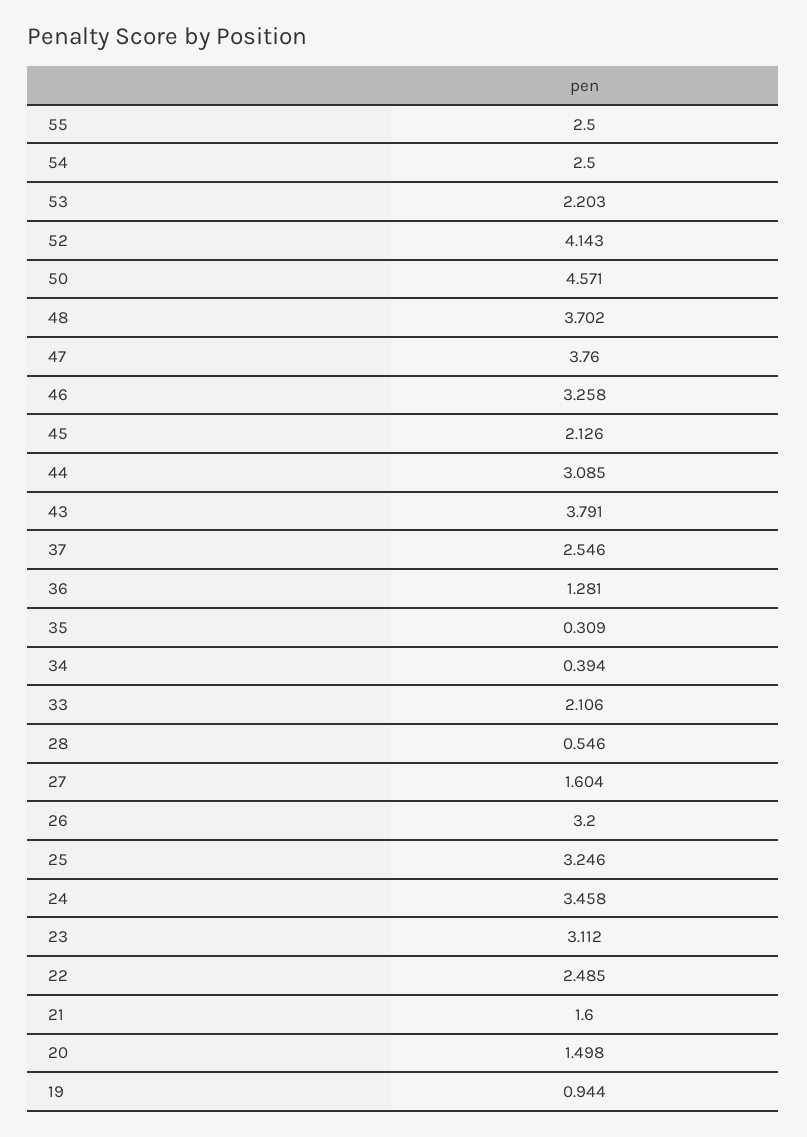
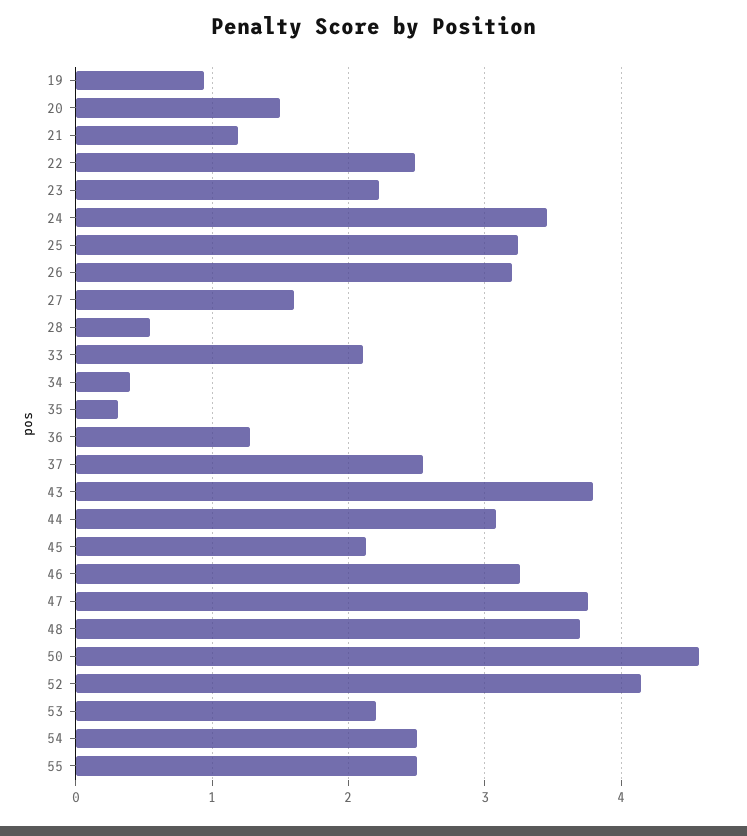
23: 3.112 -> 2.2
21: 1.6 -> 1.2

